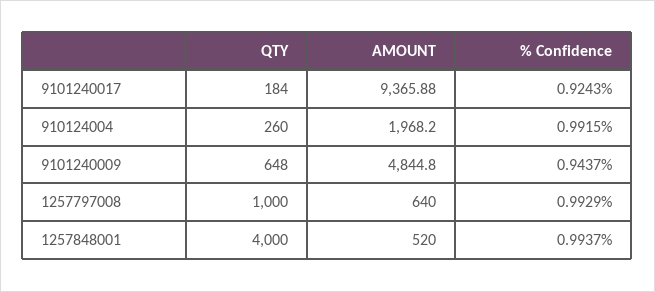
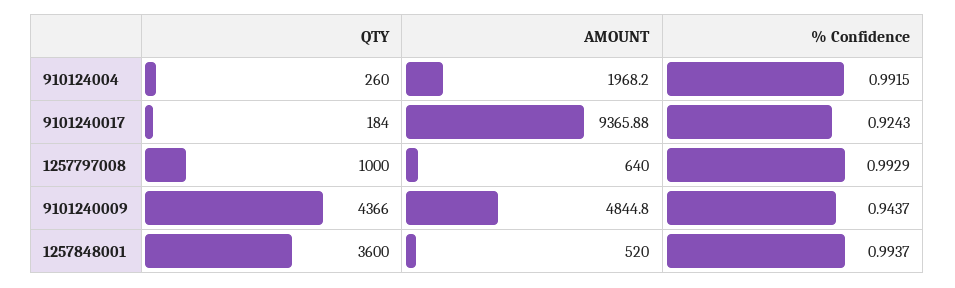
QTY, 9101240009: 648 -> 4366
QTY, 1257848001: 4000 -> 3600

